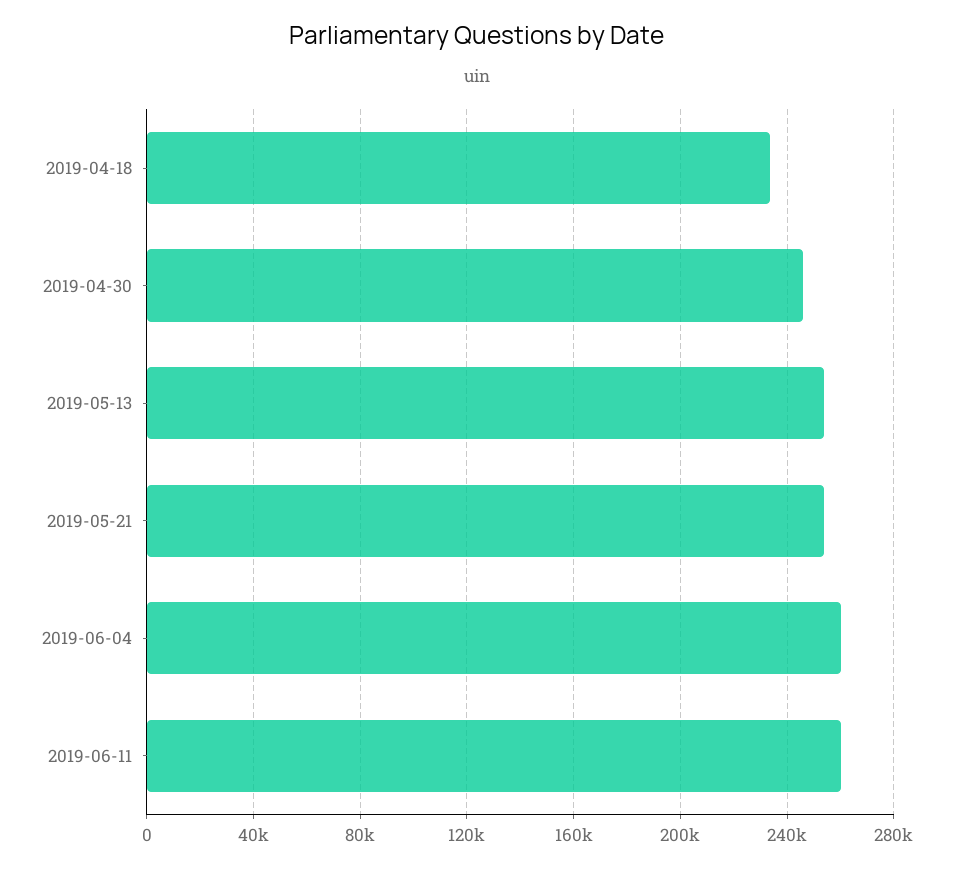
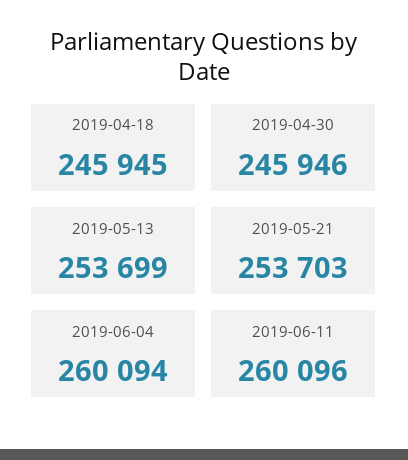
2019-04-18: 235000 -> 245945

